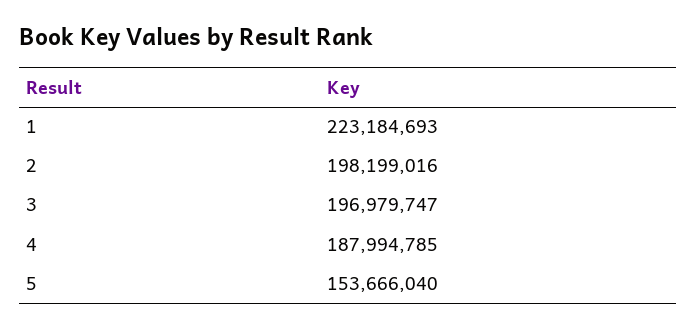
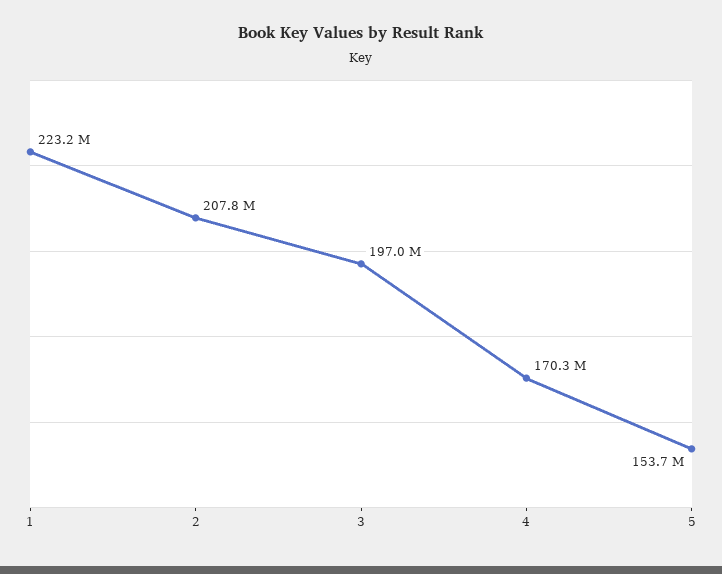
2: 198199016 -> 207800000
4: 187994785 -> 170300000

